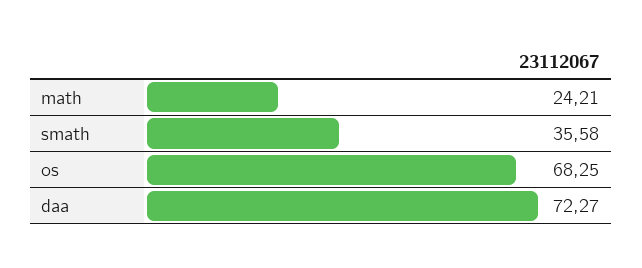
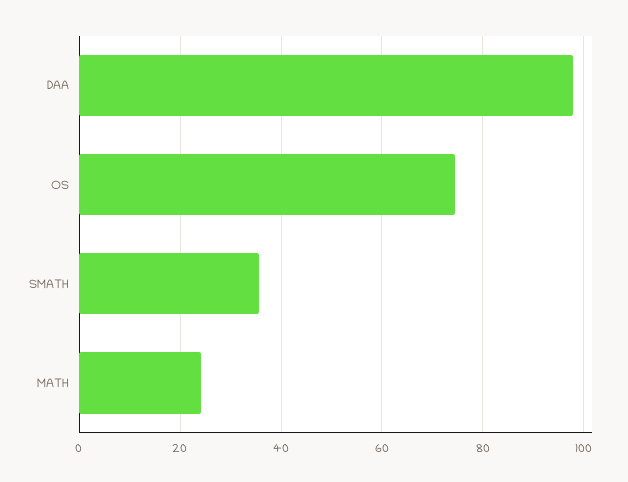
os: 68.25 -> 74
daa: 72.27 -> 98

